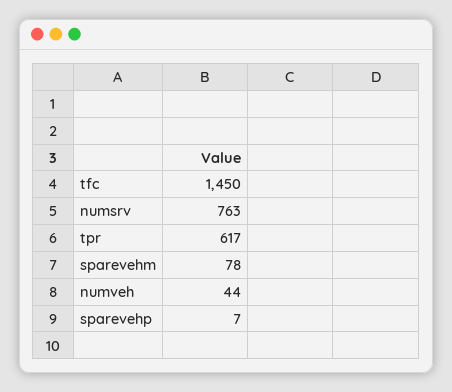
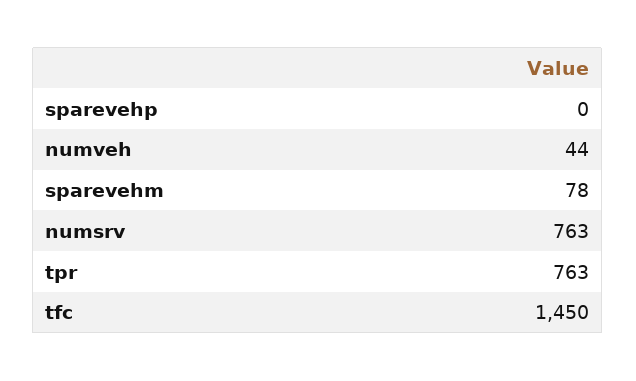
tpr: 617 -> 763
sparevehp: 7 -> 0

